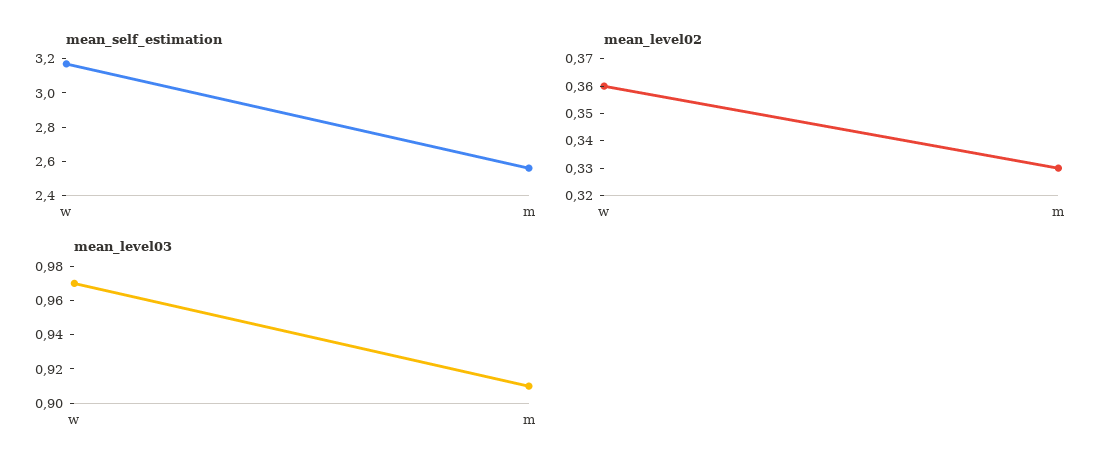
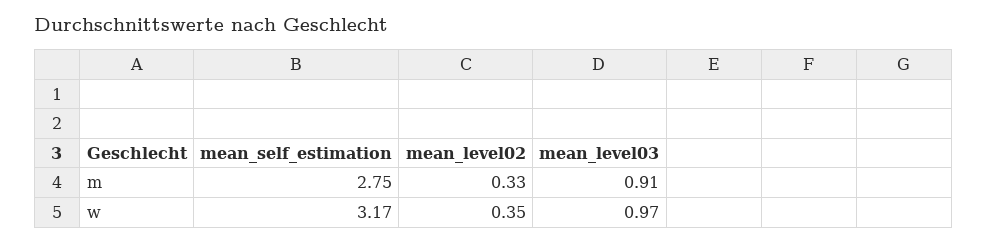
mean_self_estimation, m: 2.55 -> 2.75
mean_level02, w: 0.36 -> 0.35

